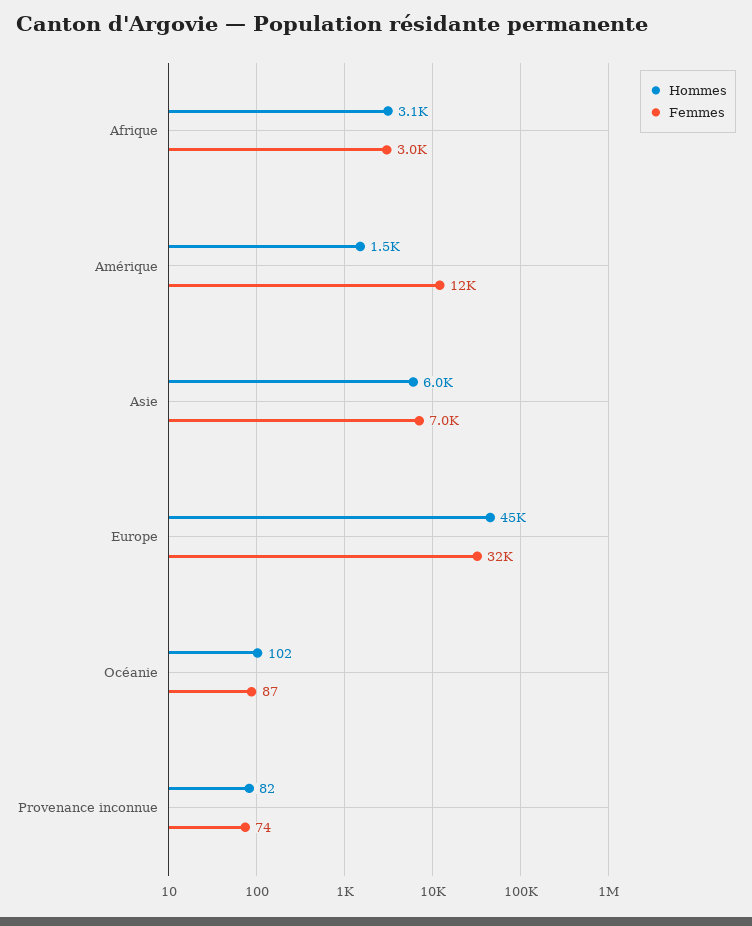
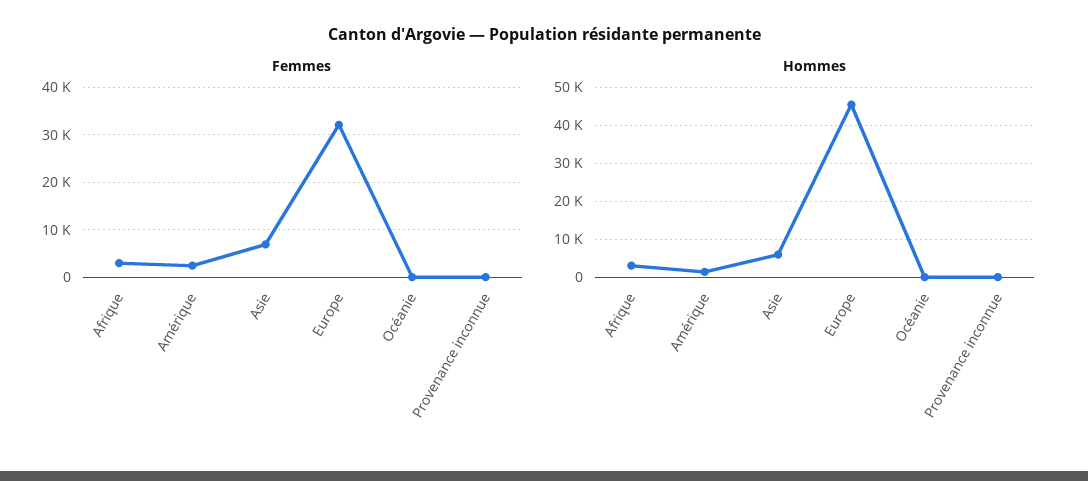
Femmes, Amérique: 12000 -> 2000

